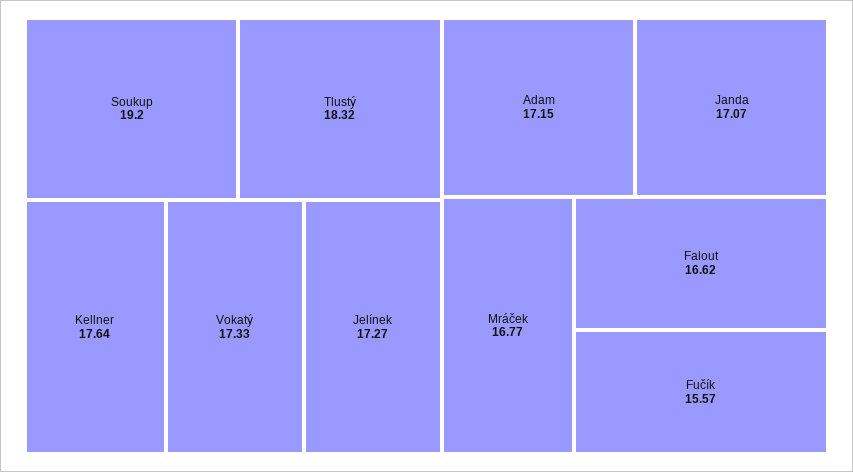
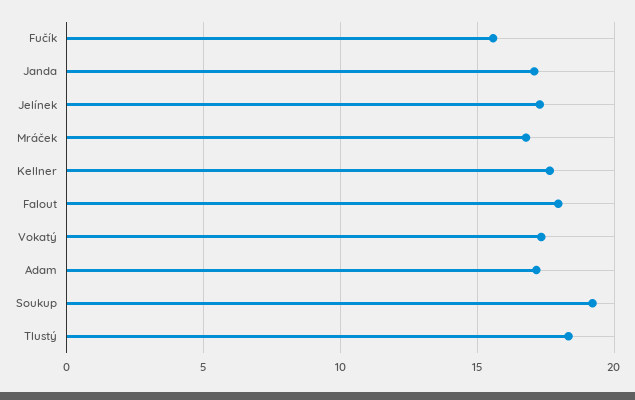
Falout: 16.62 -> 18

